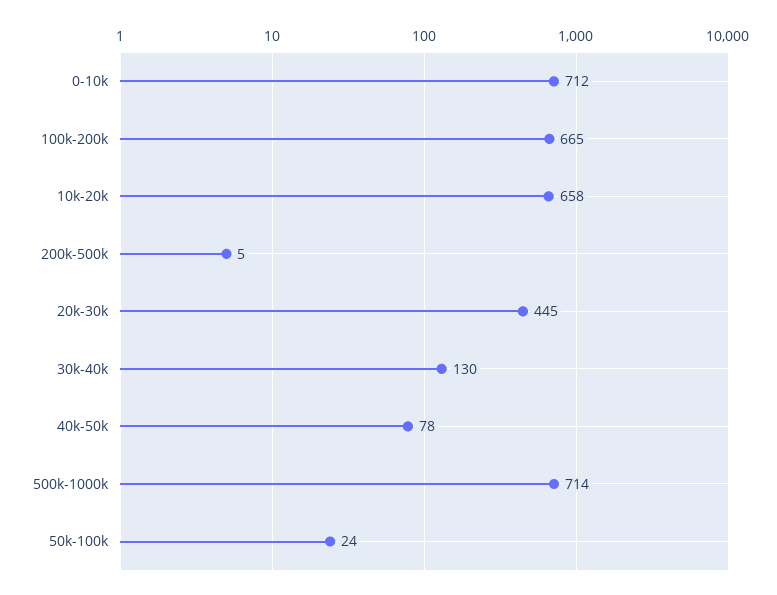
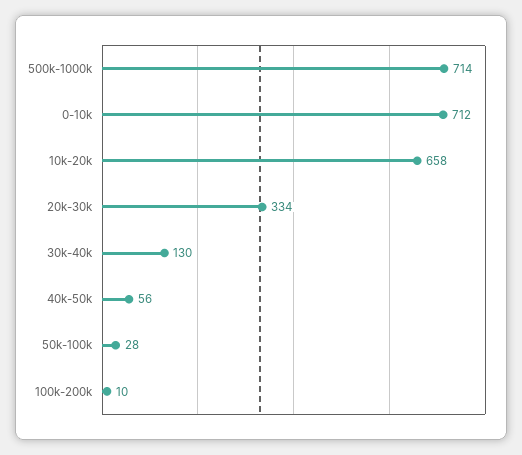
100k-200k: 665 -> 10
200k-500k: 5 -> none
20k-30k: 445 -> 334
40k-50k: 78 -> 56
50k-100k: 24 -> 28

